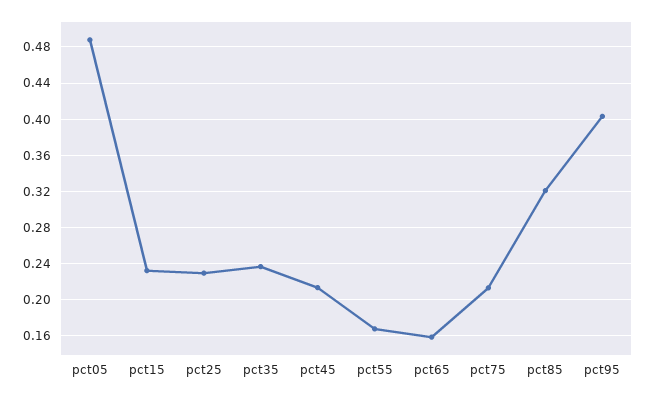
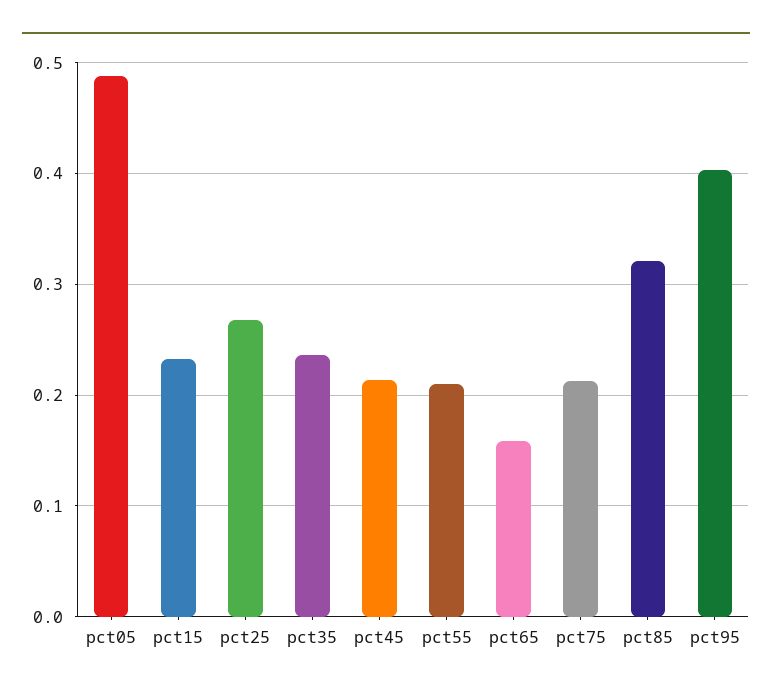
pct25: 0.23 -> 0.27
pct55: 0.17 -> 0.21

